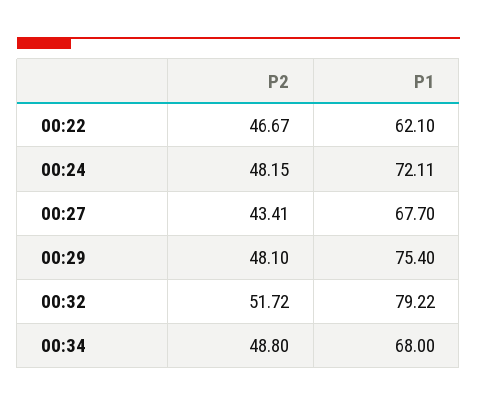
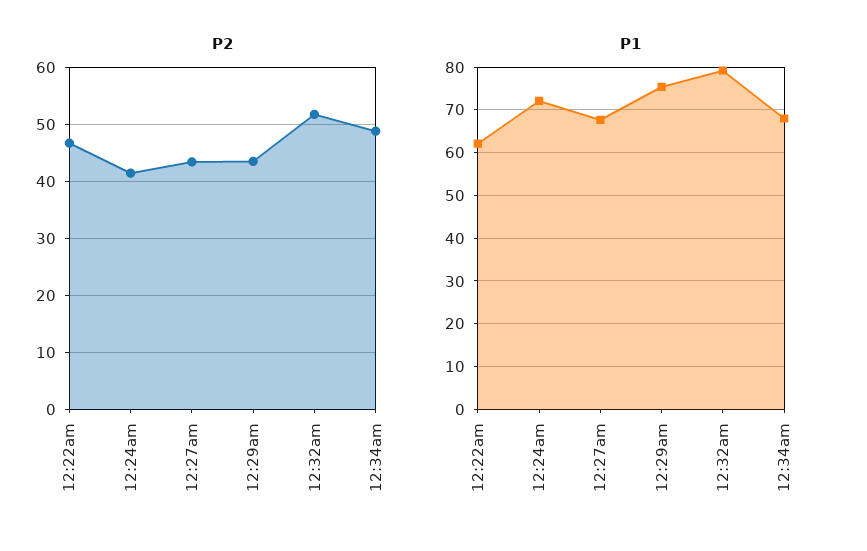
P2, 00:24: 48.15 -> 42
P2, 00:29: 48.1 -> 44

